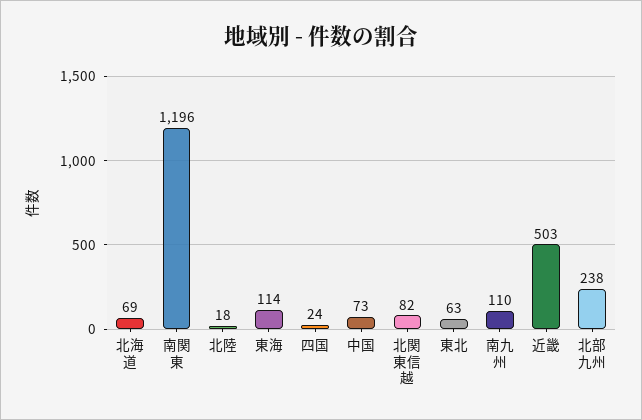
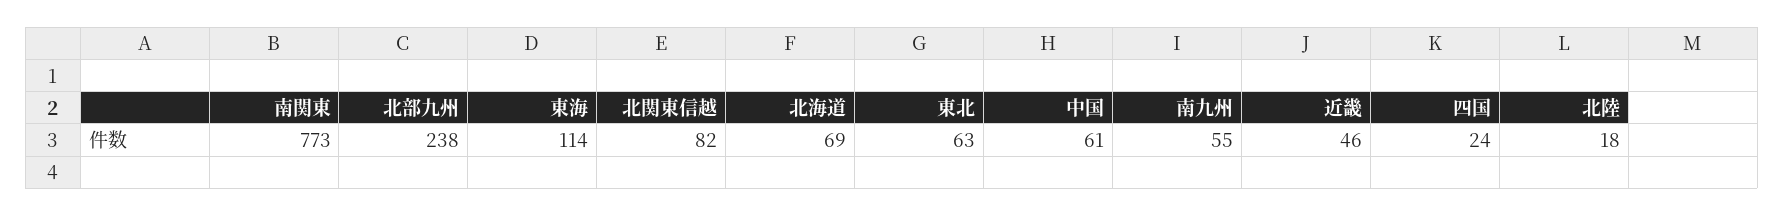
南関東: 1196 -> 773
中国: 73 -> 61
南九州: 110 -> 55
近畿: 503 -> 46

